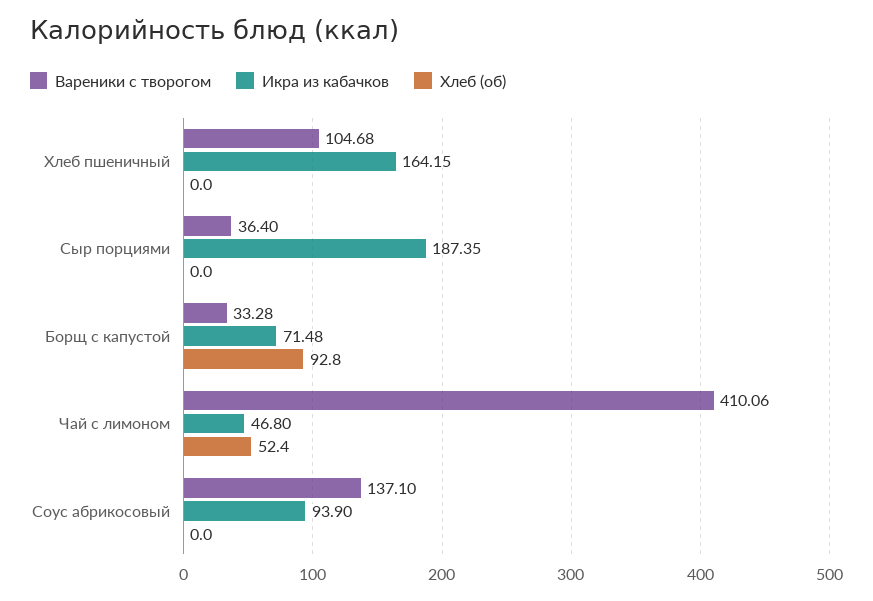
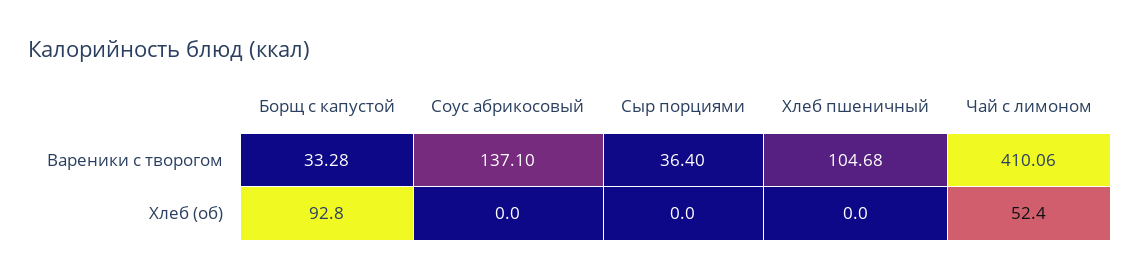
Икра из кабачков, Хлеб пшеничный: 164.15 -> none
Икра из кабачков, Сыр порциями: 187.35 -> none
Икра из кабачков, Борщ с капустой: 71.48 -> none
Икра из кабачков, Чай с лимоном: 46.8 -> none
Икра из кабачков, Соус абрикосовый: 93.9 -> none

